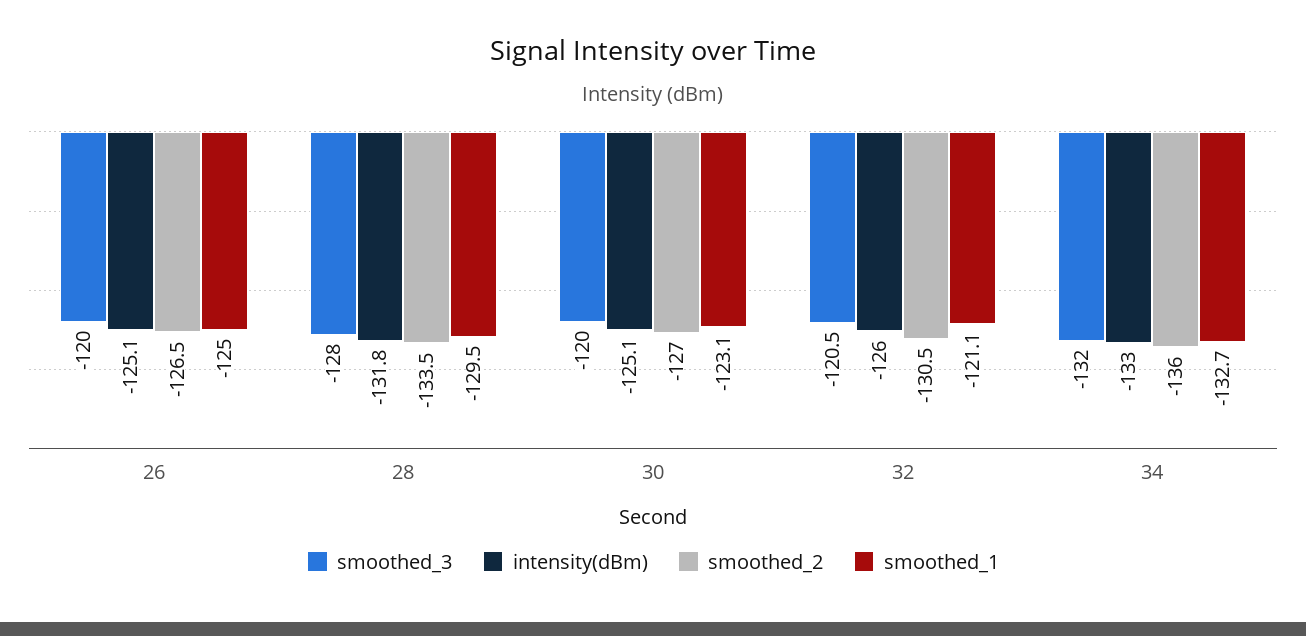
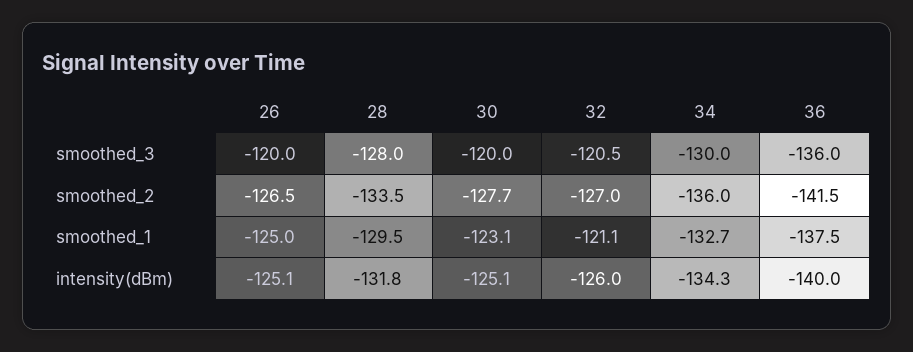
smoothed_2, 30: -127 -> -127.7
smoothed_2, 32: -130.5 -> -127
smoothed_3, 34: -132 -> -130
intensity(dBm), 34: -133 -> -134.3
smoothed_3, 36: none -> -136
smoothed_2, 36: none -> -141.5
smoothed_1, 36: none -> -137.5
intensity(dBm), 36: none -> -140

